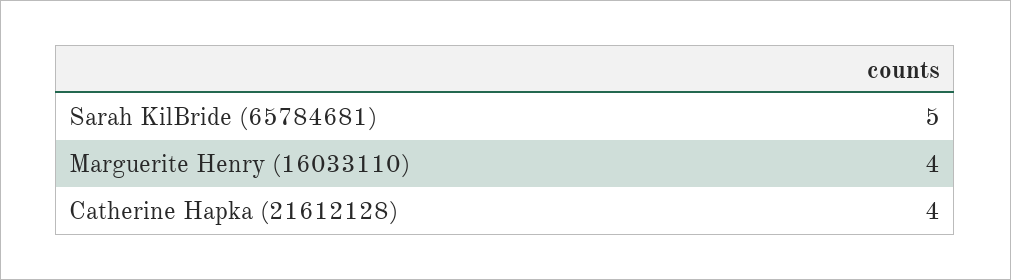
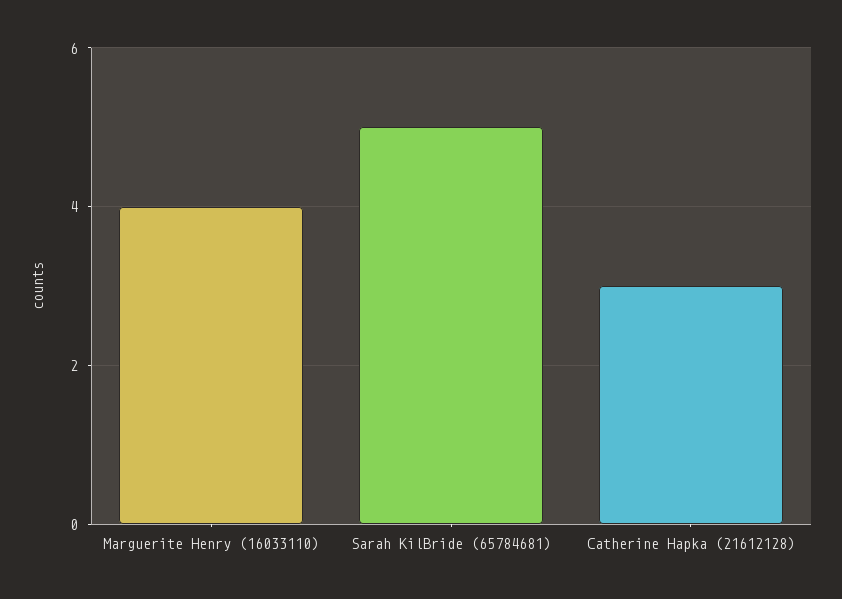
Catherine Hapka (21612128): 4 -> 3

